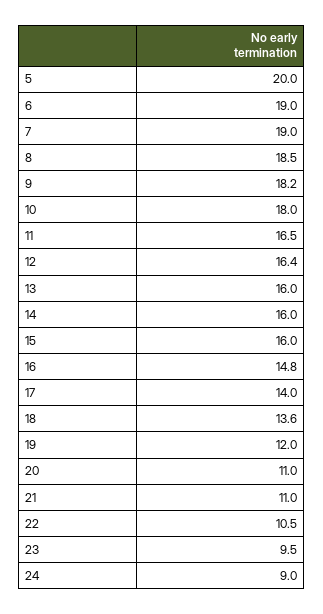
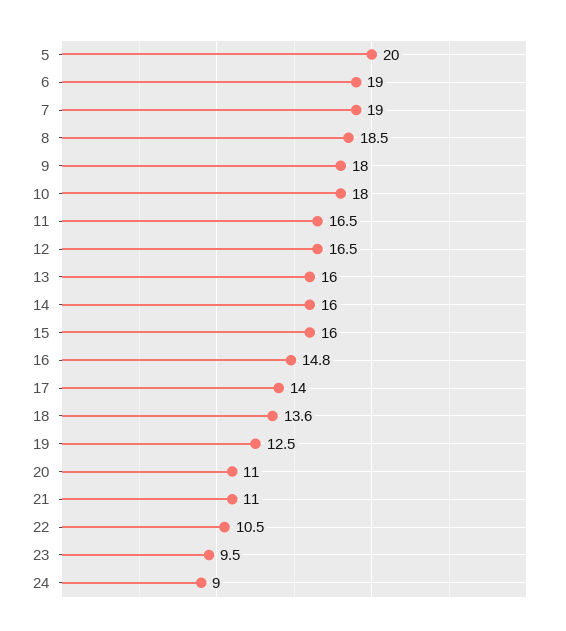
9: 18.2 -> 18
12: 16.4 -> 16.5
19: 12 -> 12.5

